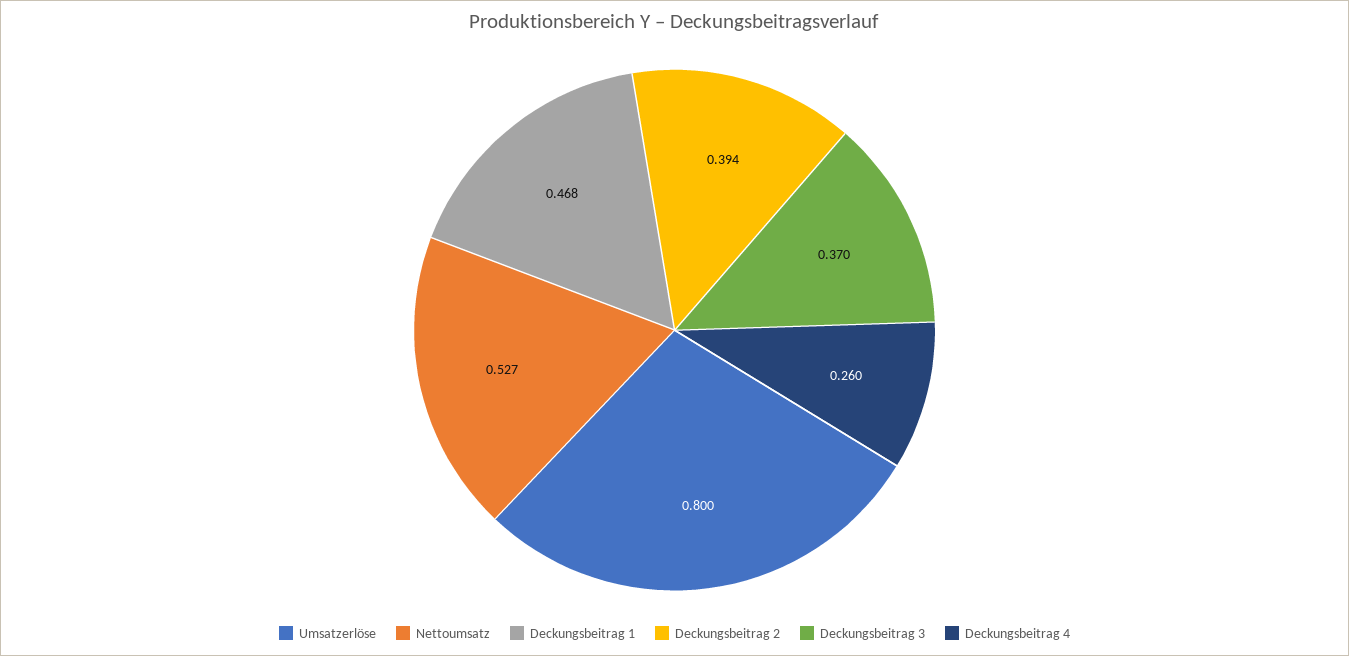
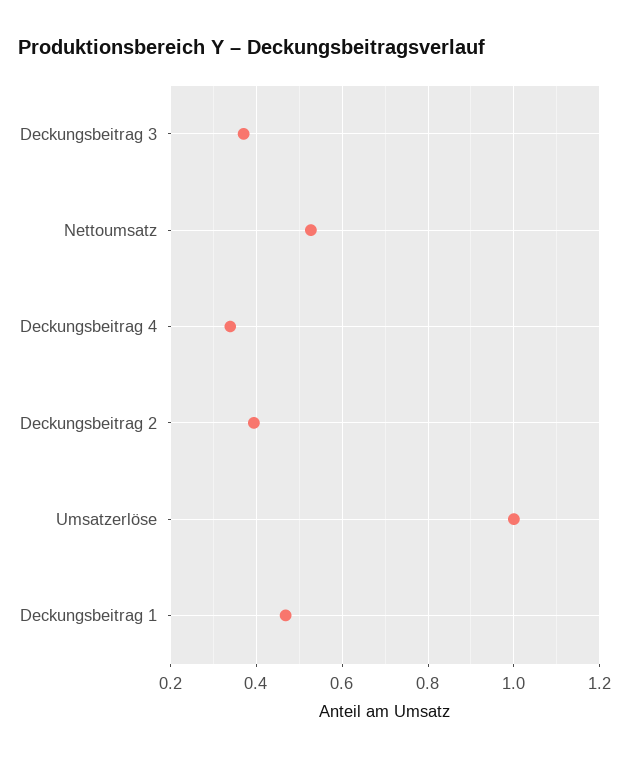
Umsatzerlöse: 0.8 -> 1
Deckungsbeitrag 4: 0.26 -> 0.34

